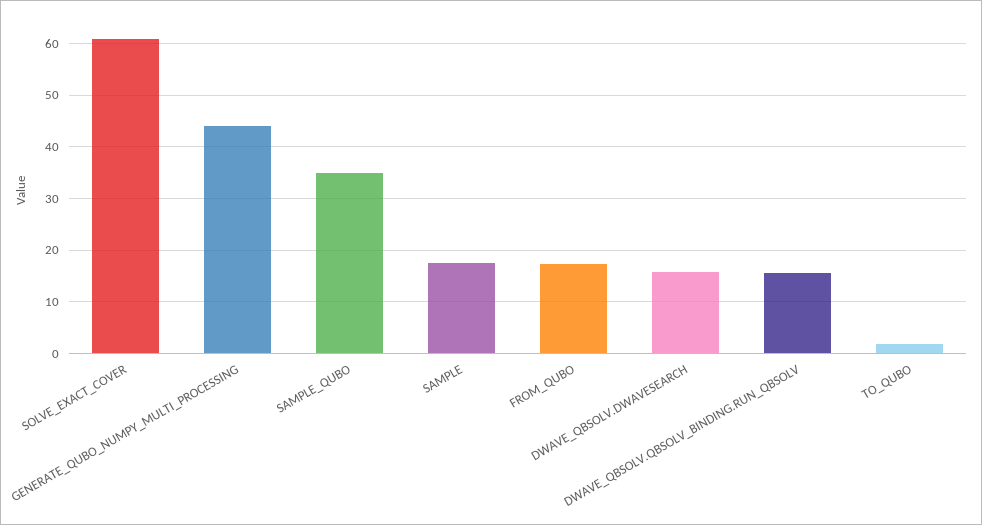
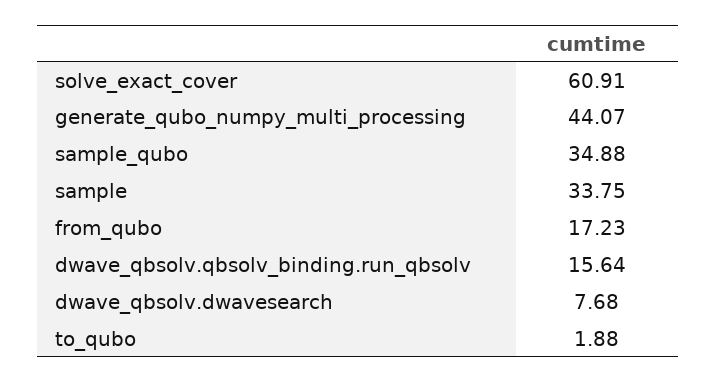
SAMPLE: 18 -> 33.75
DWAVE_QBSOLV.DWAVESEARCH: 16 -> 7.68

